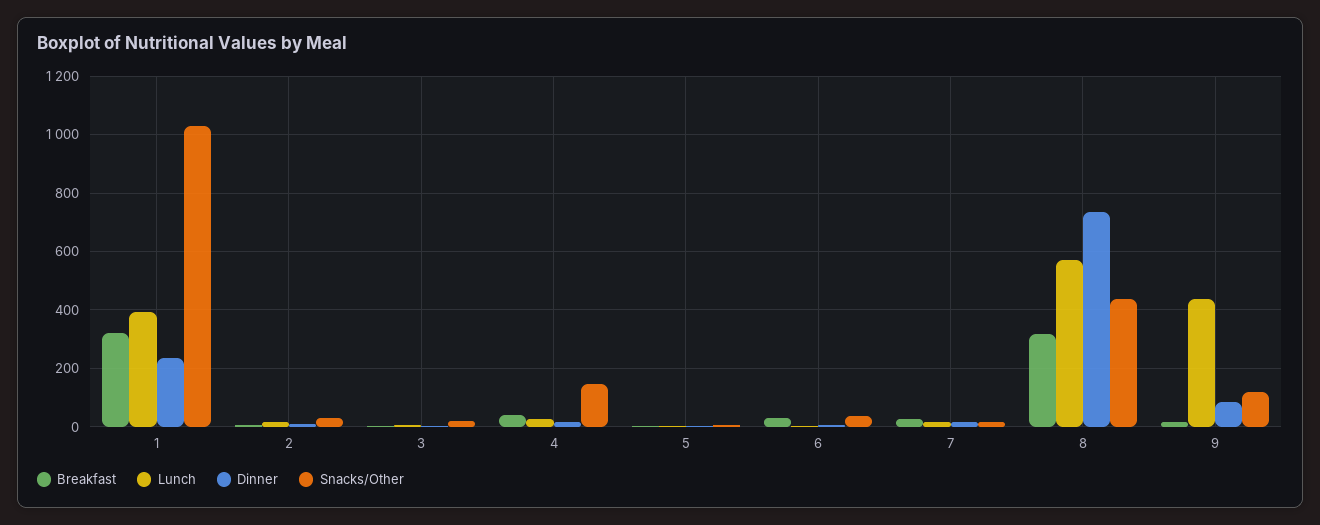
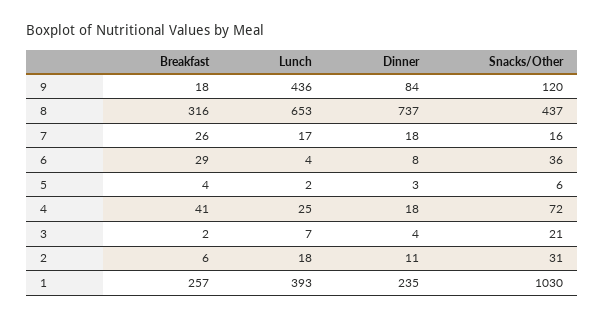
Breakfast, 1: 325 -> 257
Snacks/Other, 4: 150 -> 72
Lunch, 8: 575 -> 653

